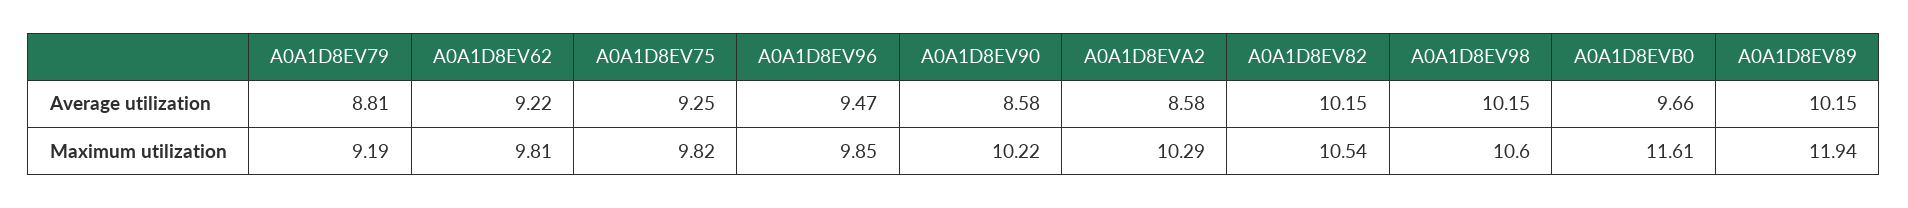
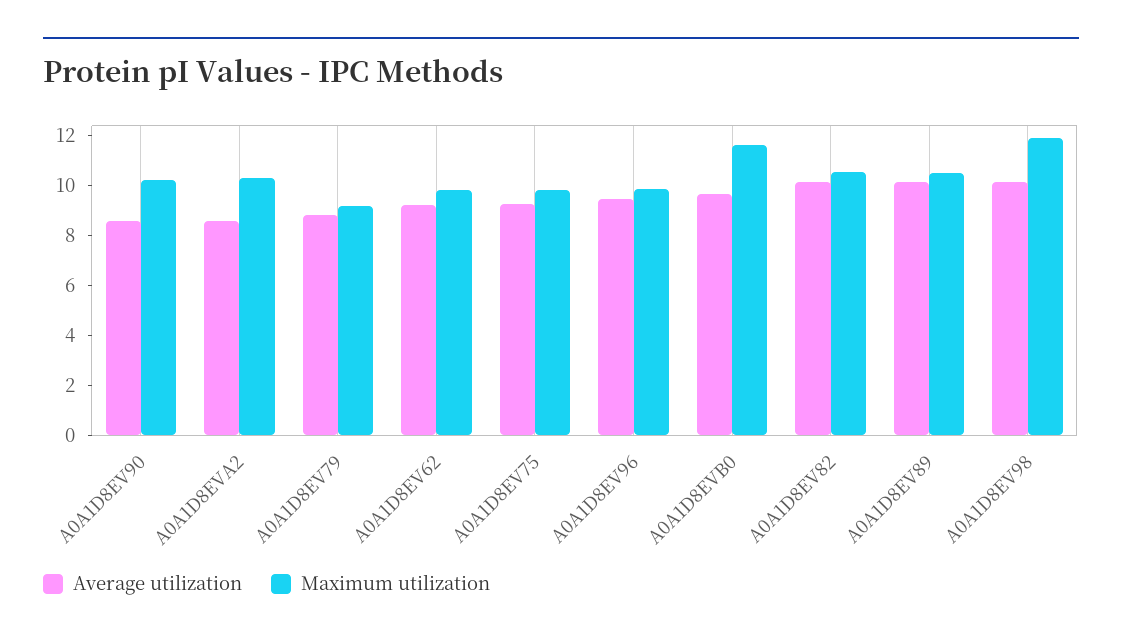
Maximum utilization, A0A1D8EV98: 10.6 -> 12
Maximum utilization, A0A1D8EV89: 11.94 -> 10.5

